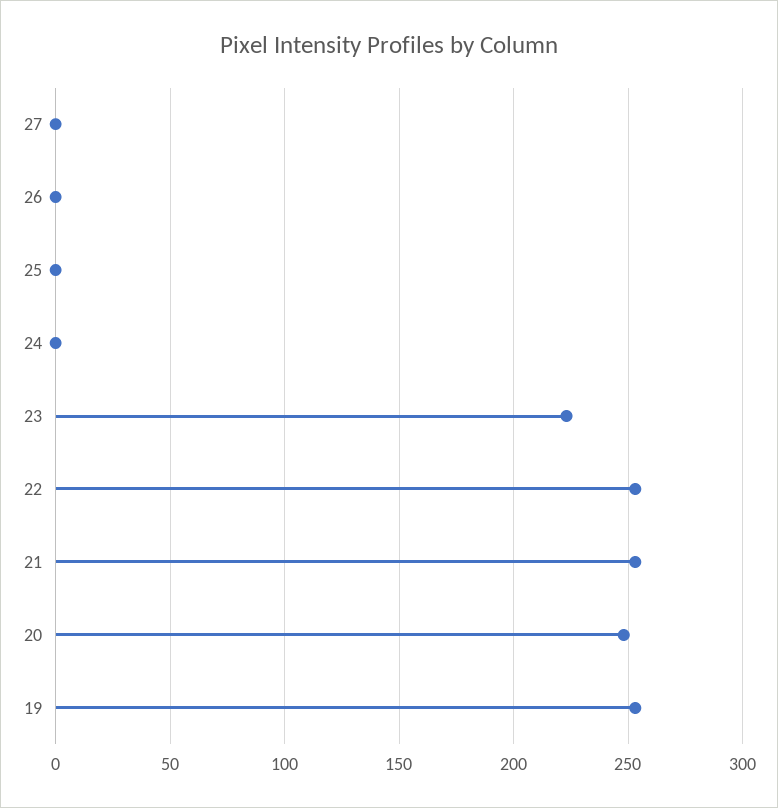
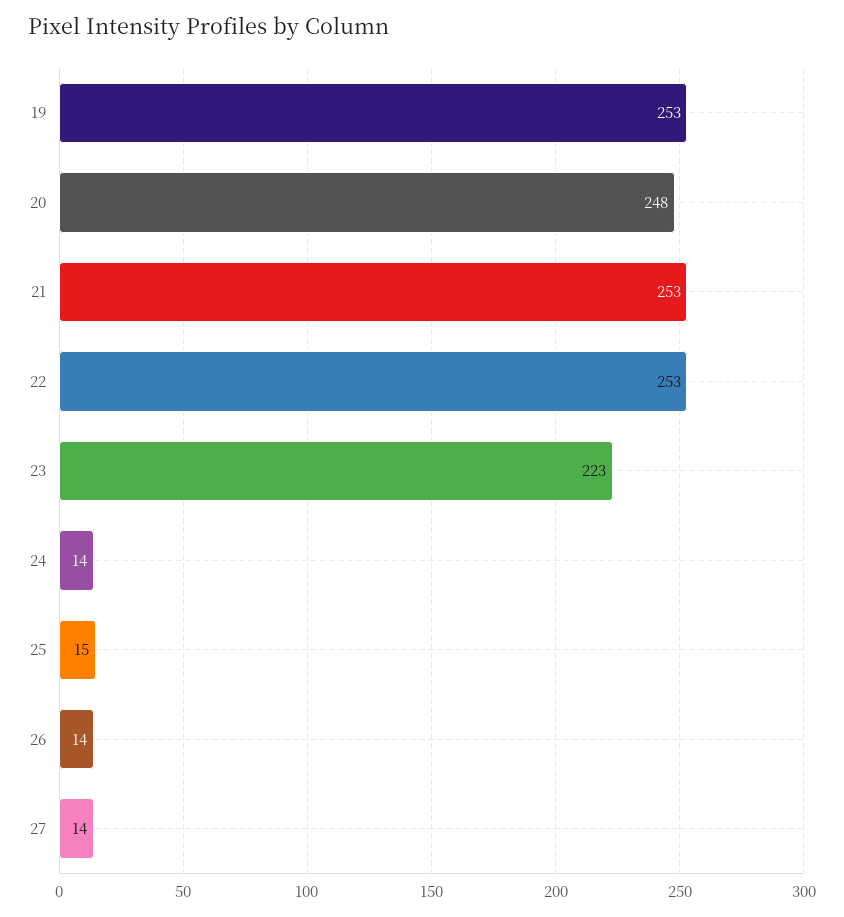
27: 0 -> 14
26: 0 -> 14
25: 0 -> 15
24: 0 -> 14

